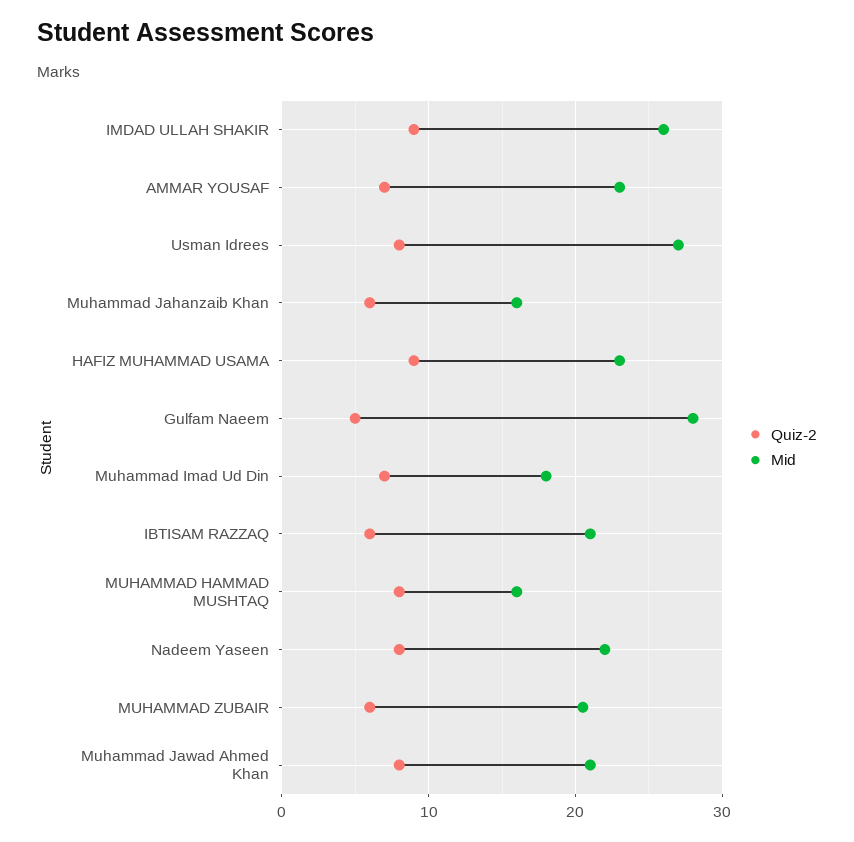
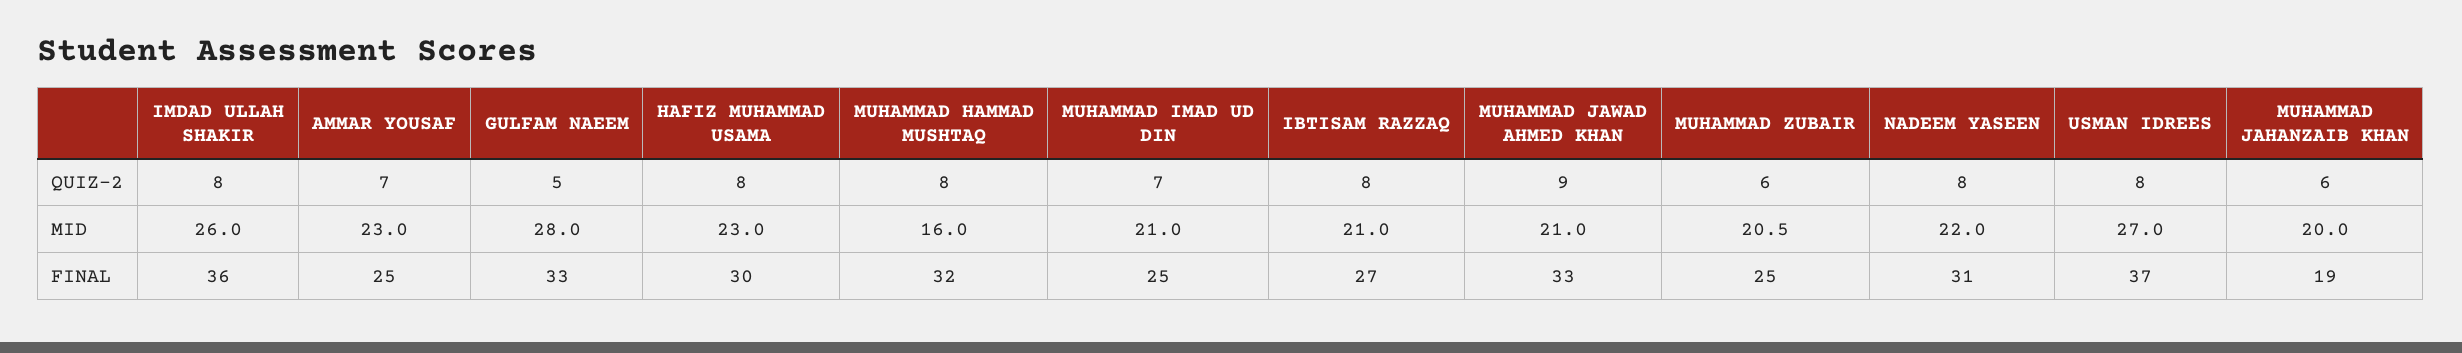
Quiz-2, IMDAD ULLAH SHAKIR: 9 -> 8
Mid, Muhammad Jahanzaib Khan: 16 -> 20
Quiz-2, HAFIZ MUHAMMAD USAMA: 9 -> 8
Mid, Muhammad Imad Ud Din: 18 -> 21
Quiz-2, IBTISAM RAZZAQ: 6 -> 8
Quiz-2, Muhammad Jawad Ahmed Khan: 8 -> 9
FINAL, IMDAD ULLAH SHAKIR: none -> 36
FINAL, AMMAR YOUSAF: none -> 25
FINAL, Gulfam Naeem: none -> 33
FINAL, HAFIZ MUHAMMAD USAMA: none -> 30
FINAL, MUHAMMAD HAMMAD MUSHTAQ: none -> 32
FINAL, Muhammad Imad Ud Din: none -> 25
FINAL, IBTISAM RAZZAQ: none -> 27
FINAL, Muhammad Jawad Ahmed Khan: none -> 33
FINAL, MUHAMMAD ZUBAIR: none -> 25
FINAL, Nadeem Yaseen: none -> 31
FINAL, Usman Idrees: none -> 37
FINAL, Muhammad Jahanzaib Khan: none -> 19

